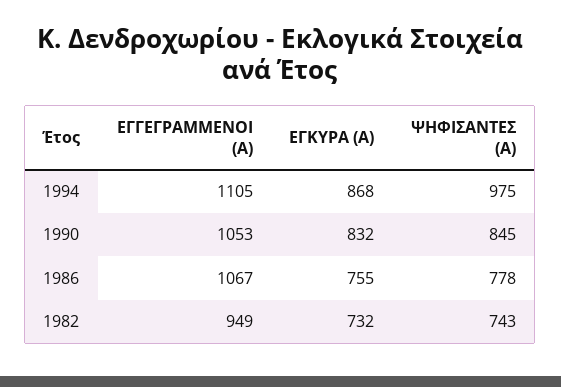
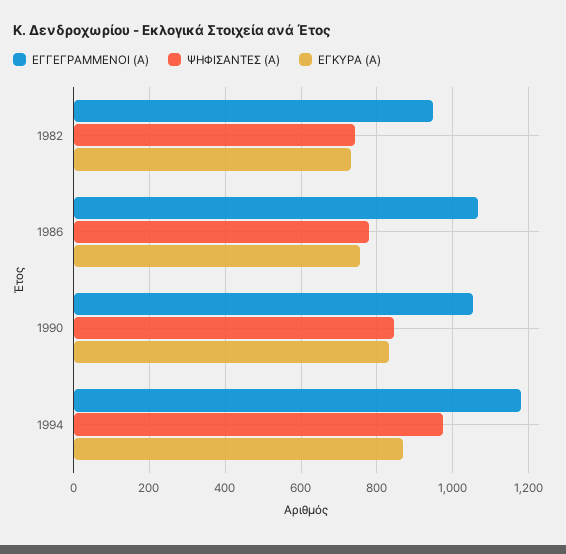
ΕΓΓΕΓΡΑΜΜΕΝΟΙ (Α), 1994: 1105 -> 1180

